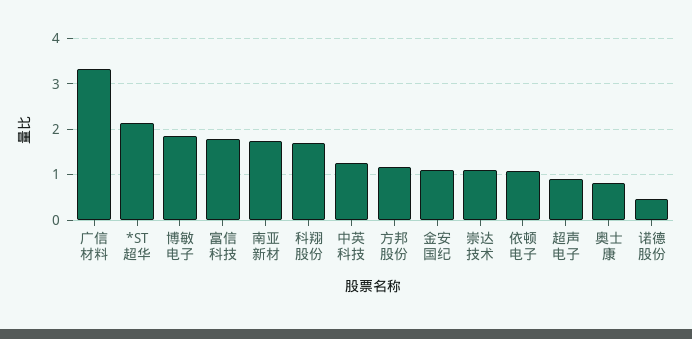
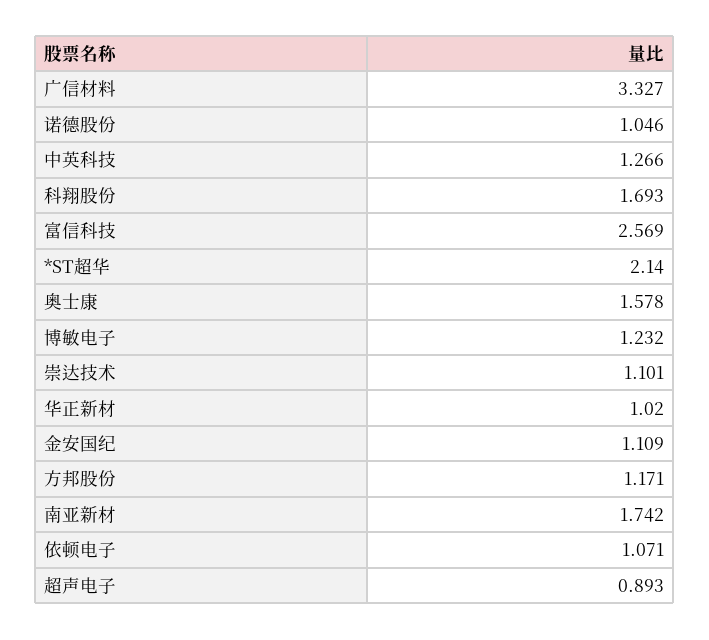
博敏电子: 1.8 -> 1.232
富信科技: 1.8 -> 2.569
奥士康: 0.8 -> 1.578
诺德股份: 0.4 -> 1.046
华正新材: none -> 1.02

